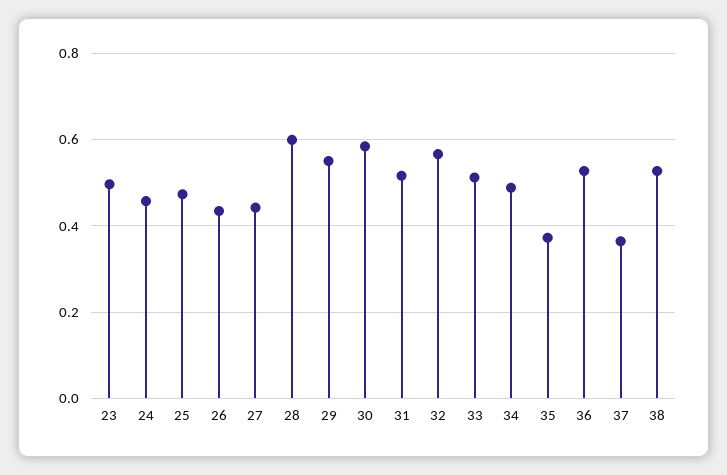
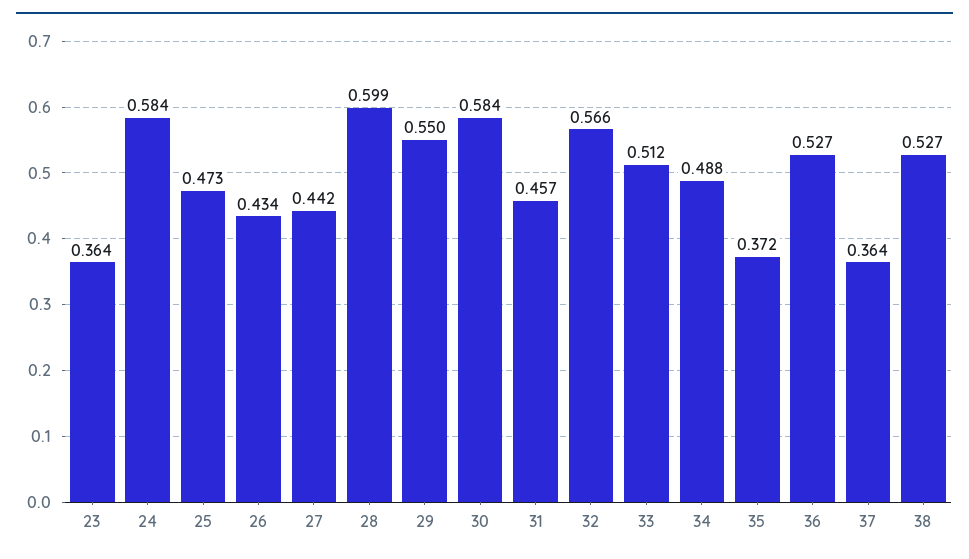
23: 0.5 -> 0.364
24: 0.46 -> 0.584
31: 0.52 -> 0.457

